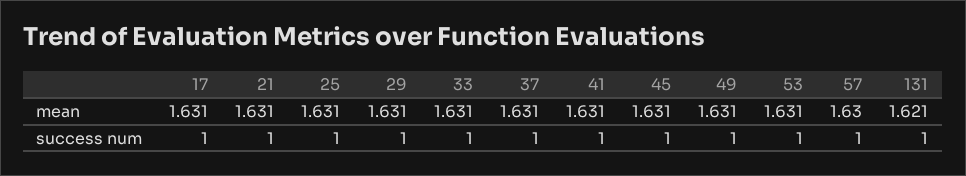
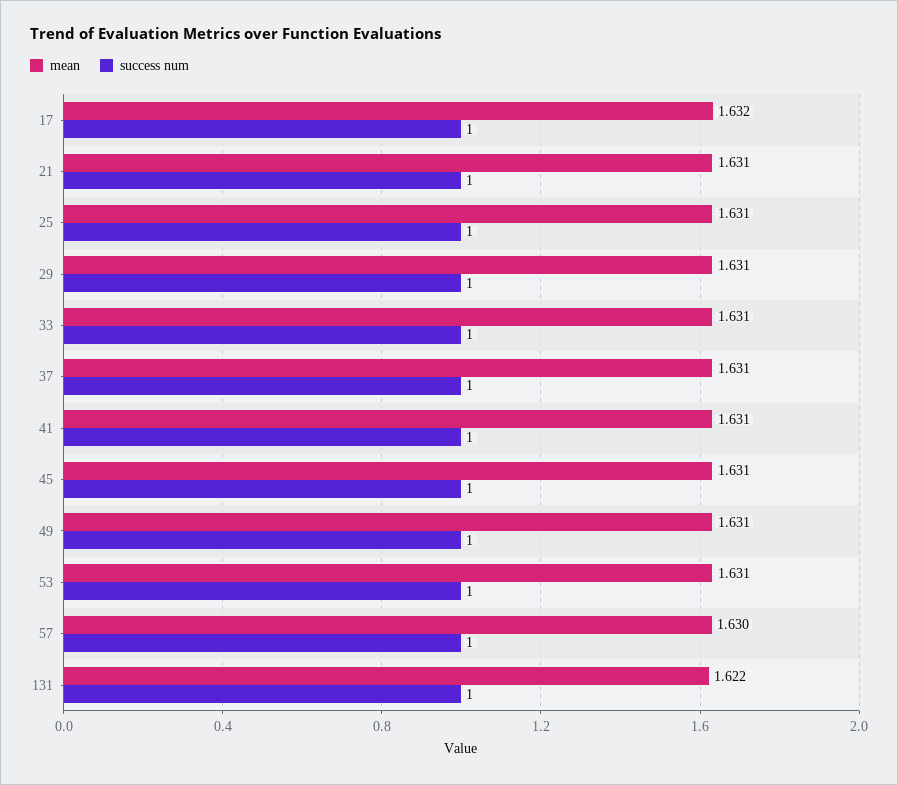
mean, 17: 1.631 -> 1.632
mean, 131: 1.621 -> 1.622

